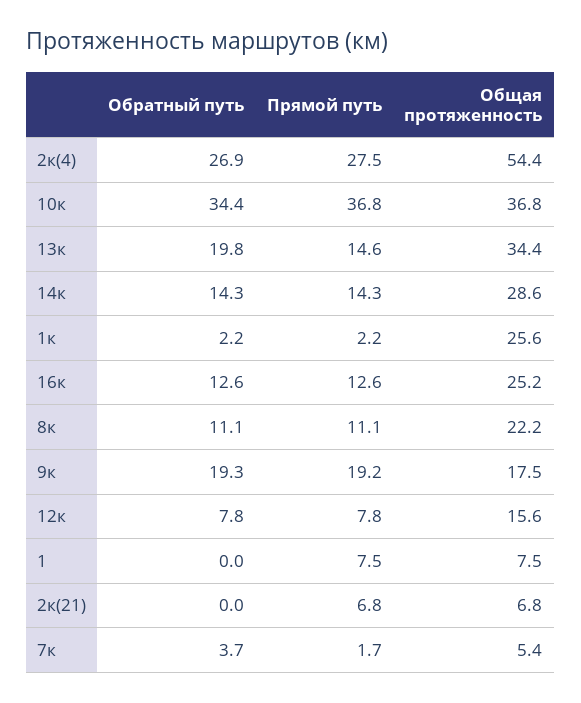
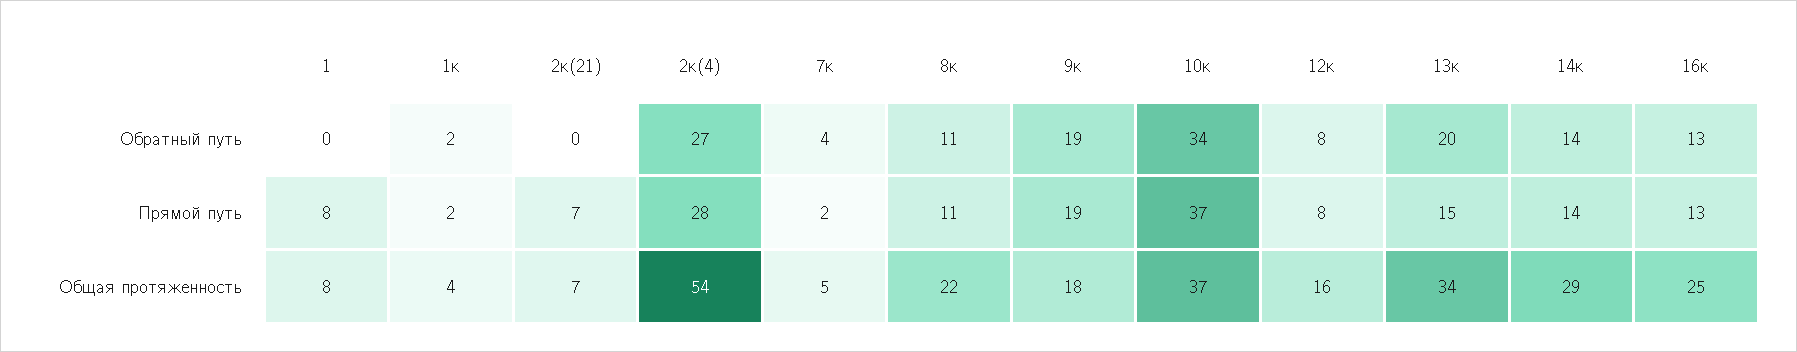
Общая протяженность, 1к: 25.6 -> 4

